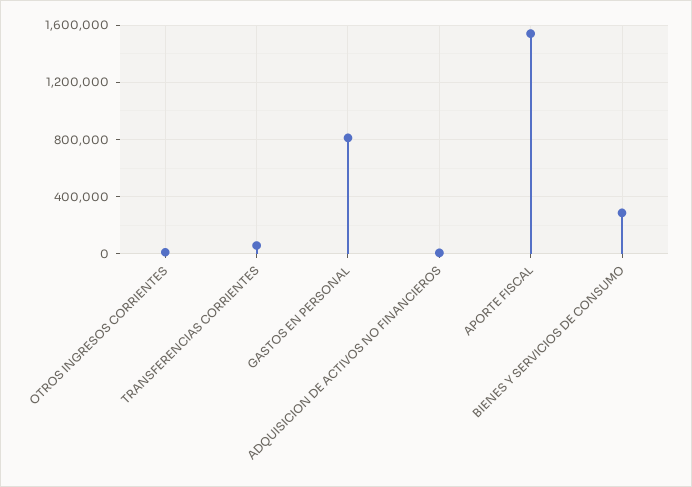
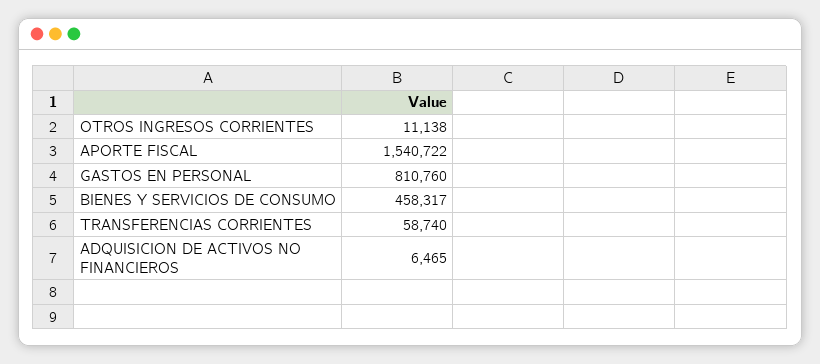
BIENES Y SERVICIOS DE CONSUMO: 300000 -> 458317

